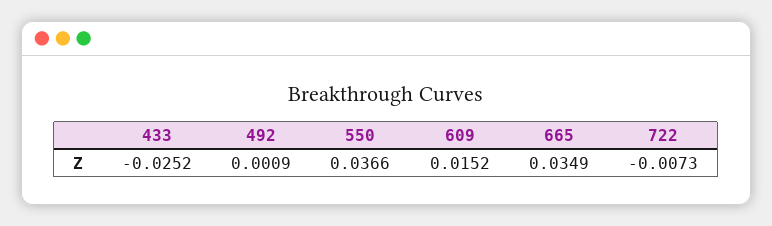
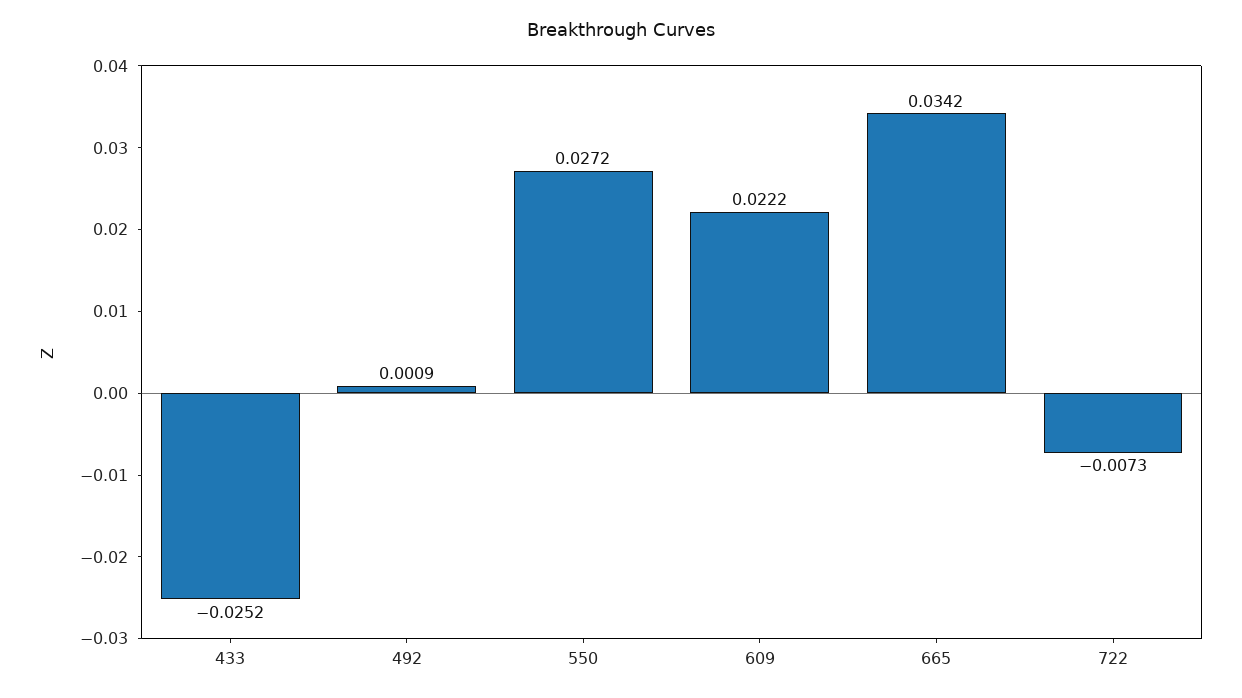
550: 0.0366 -> 0.0272
609: 0.0152 -> 0.0222
665: 0.0349 -> 0.0342

